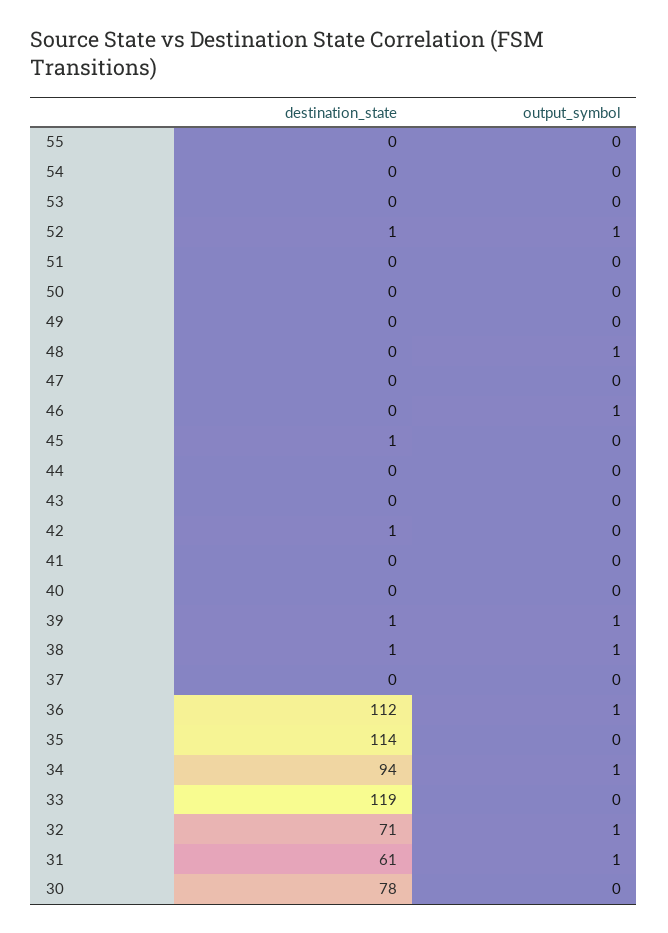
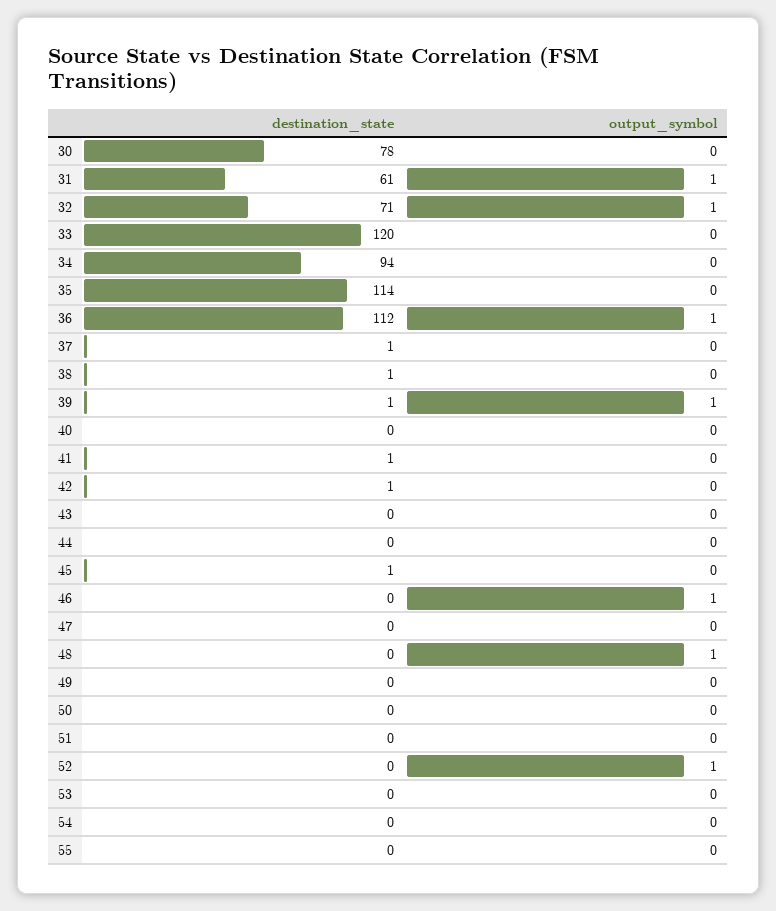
destination_state, 52: 1 -> 0
destination_state, 41: 0 -> 1
output_symbol, 38: 1 -> 0
destination_state, 37: 0 -> 1
output_symbol, 34: 1 -> 0
destination_state, 33: 119 -> 120

